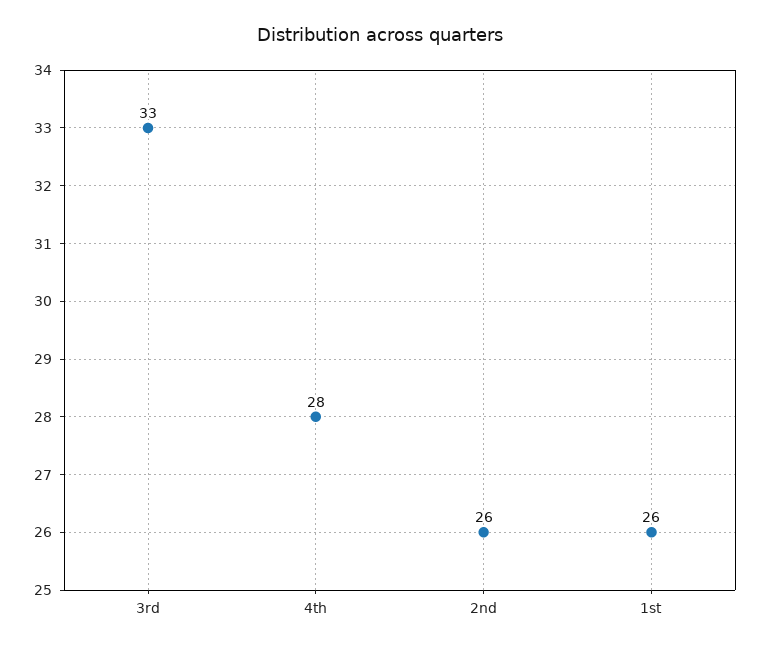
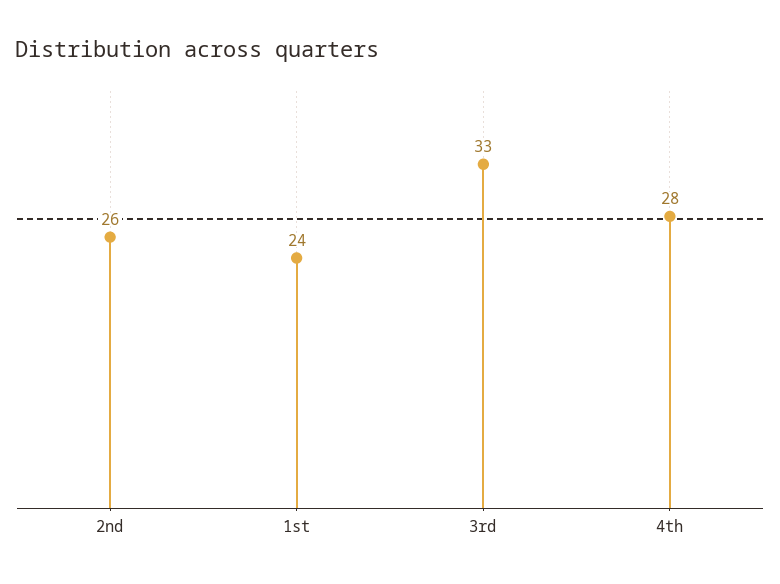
1st: 26 -> 24

